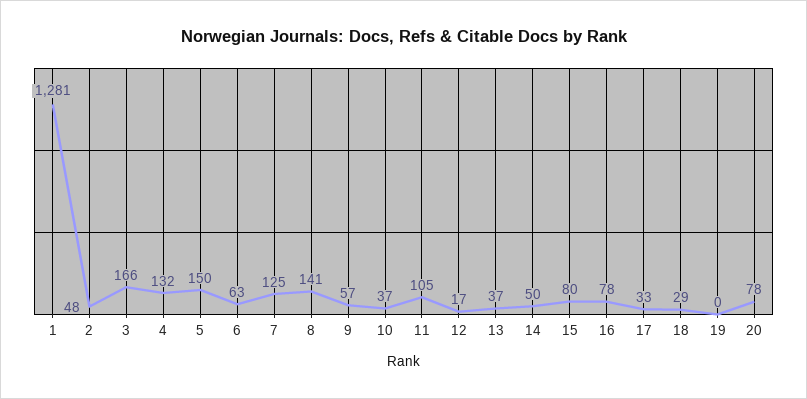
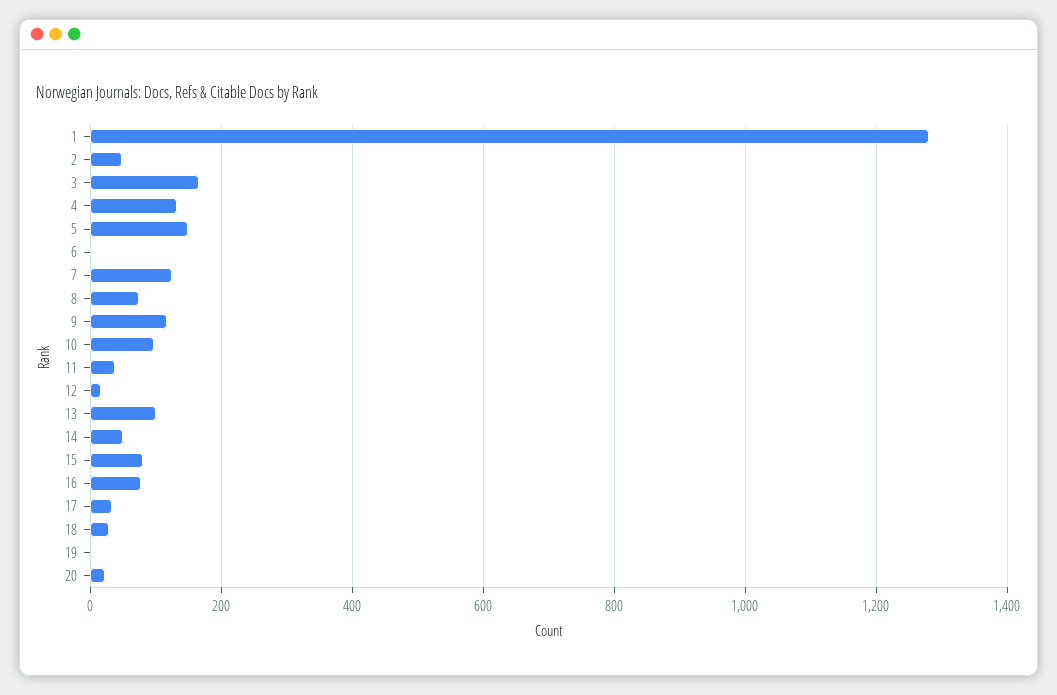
6: 63 -> 0
8: 141 -> 80
9: 57 -> 120
10: 37 -> 100
11: 105 -> 40
13: 37 -> 100
20: 78 -> 20

